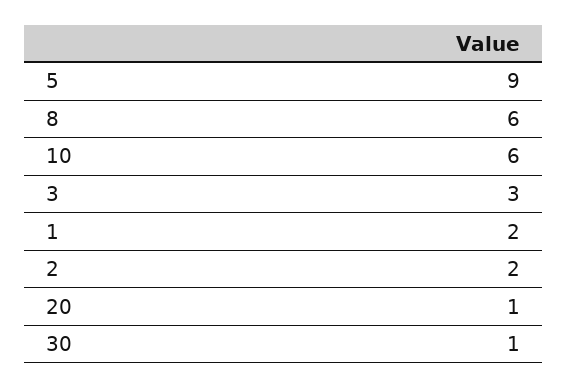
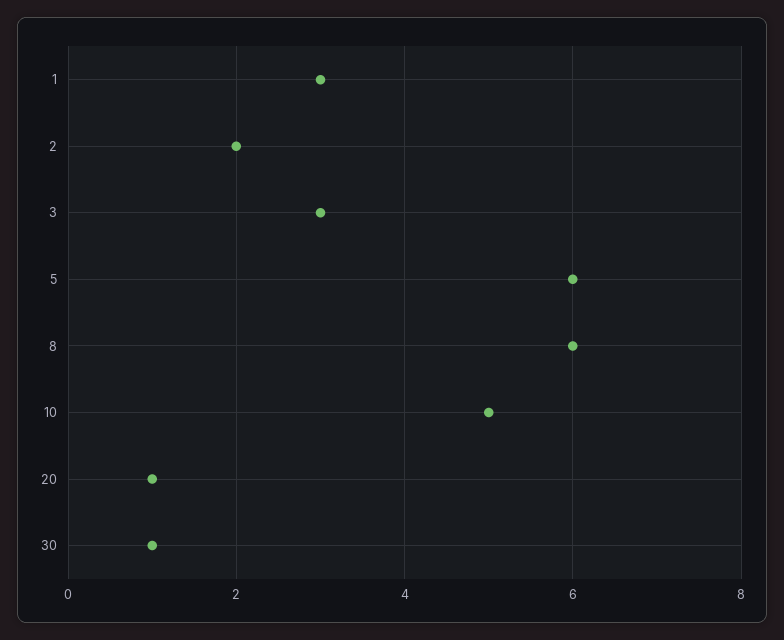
5: 9 -> 6
10: 6 -> 5
1: 2 -> 3

